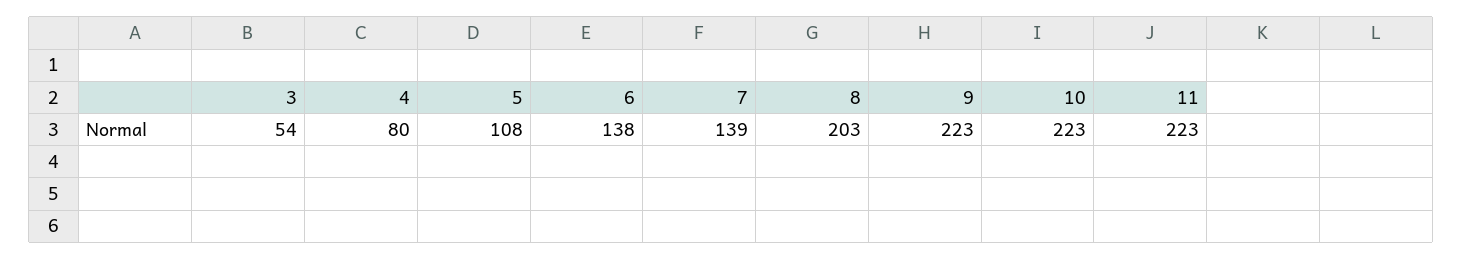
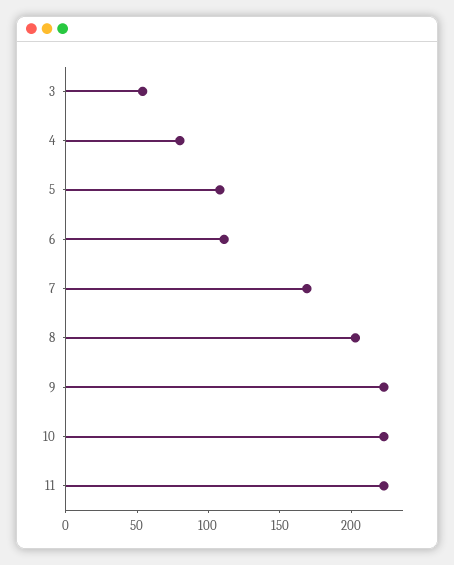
6: 138 -> 110
7: 139 -> 170

